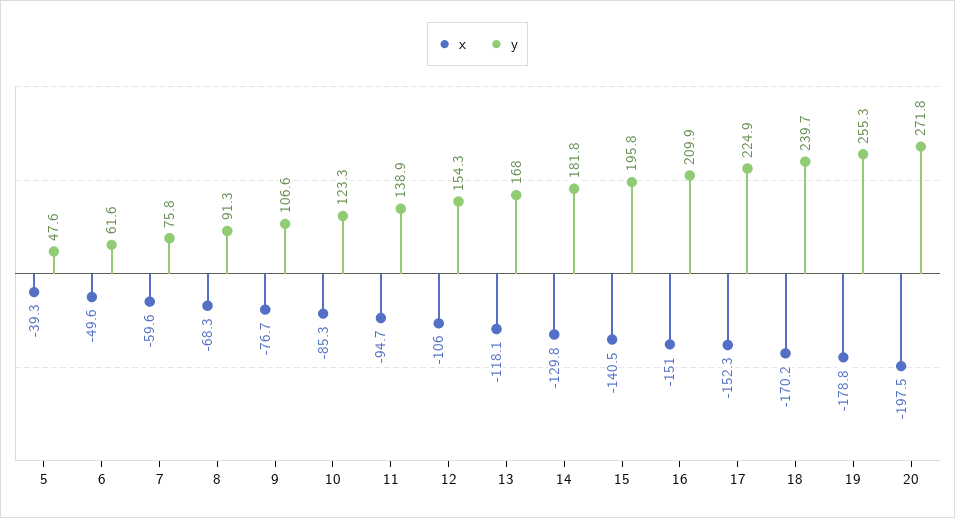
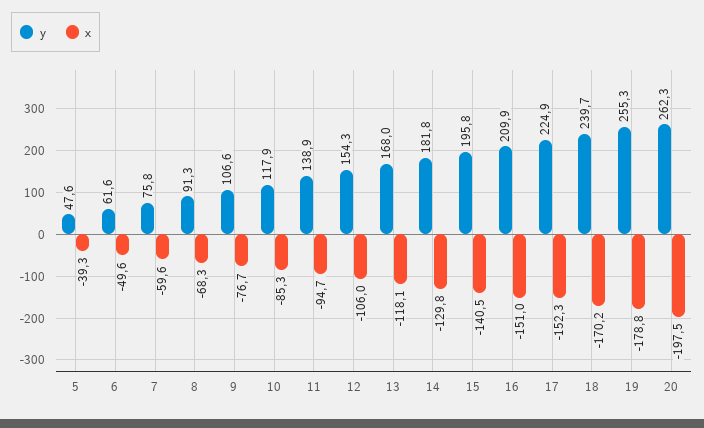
y, 10: 123.3 -> 117.9
y, 20: 271.8 -> 262.3

